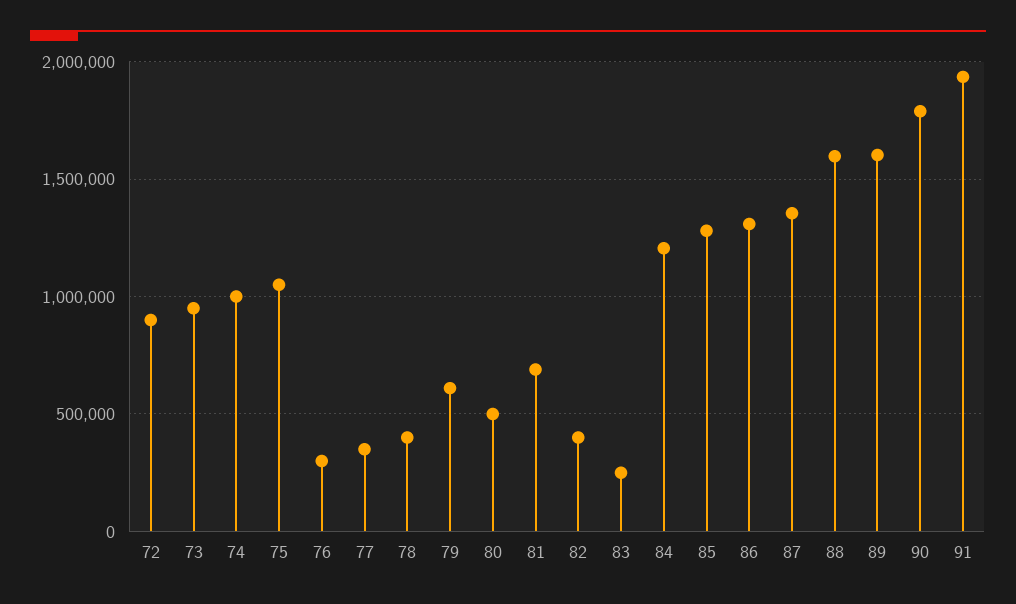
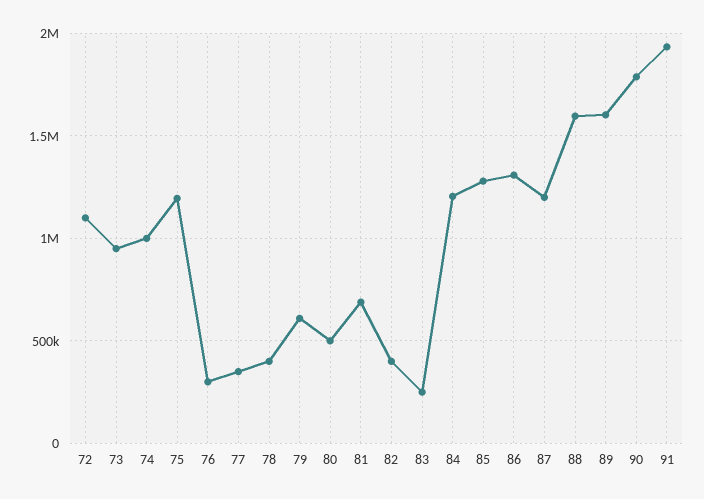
72: 900000 -> 1100000
75: 1050000 -> 1200000
87: 1350000 -> 1200000

